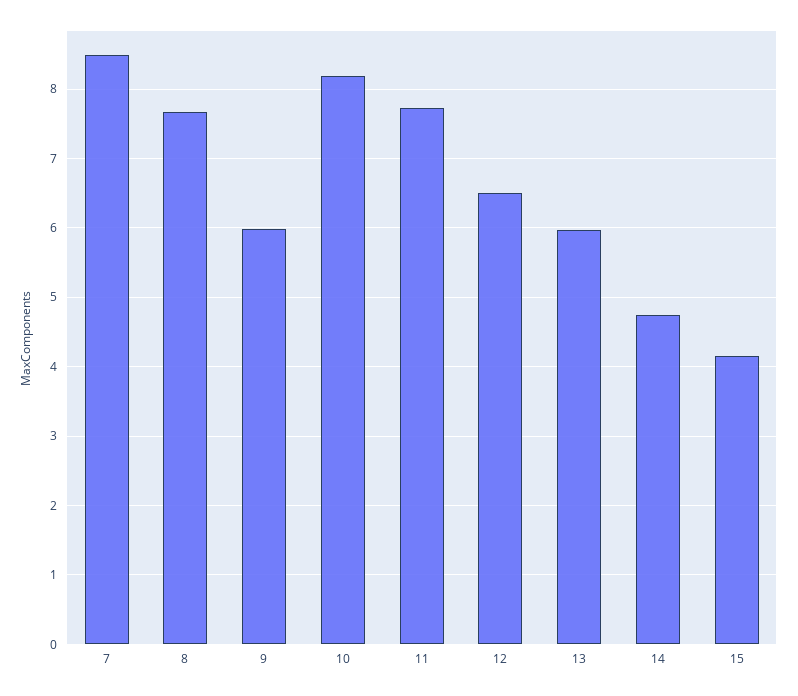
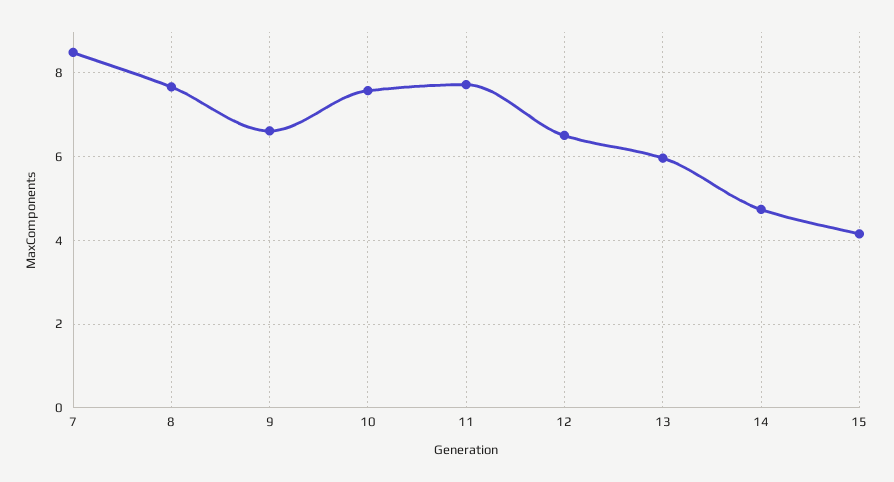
9: 6 -> 6.6
10: 8.2 -> 7.6

